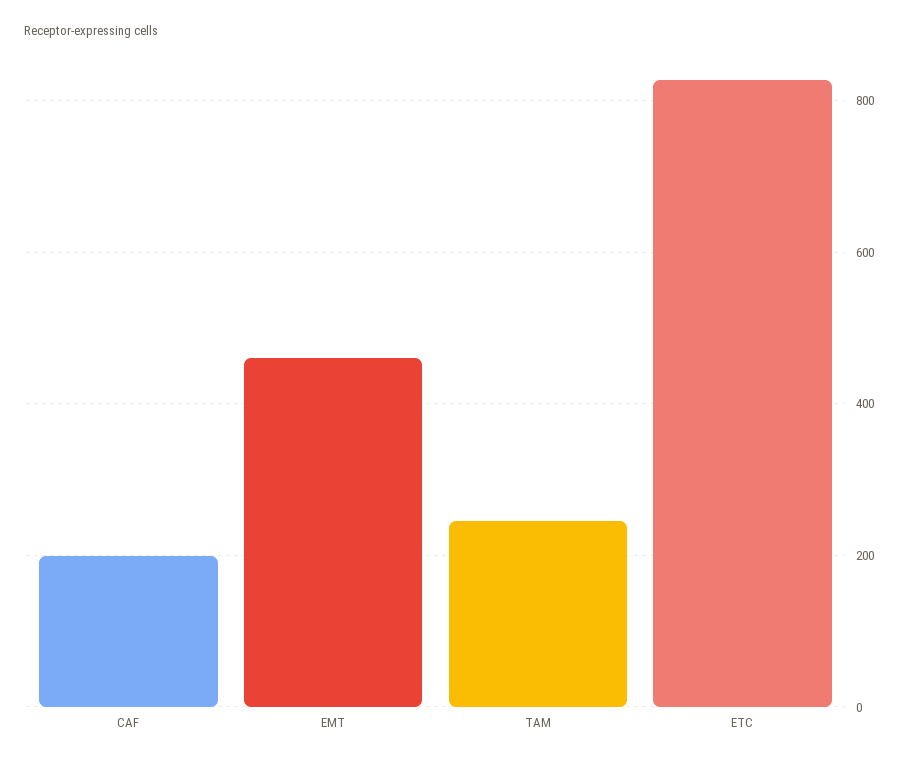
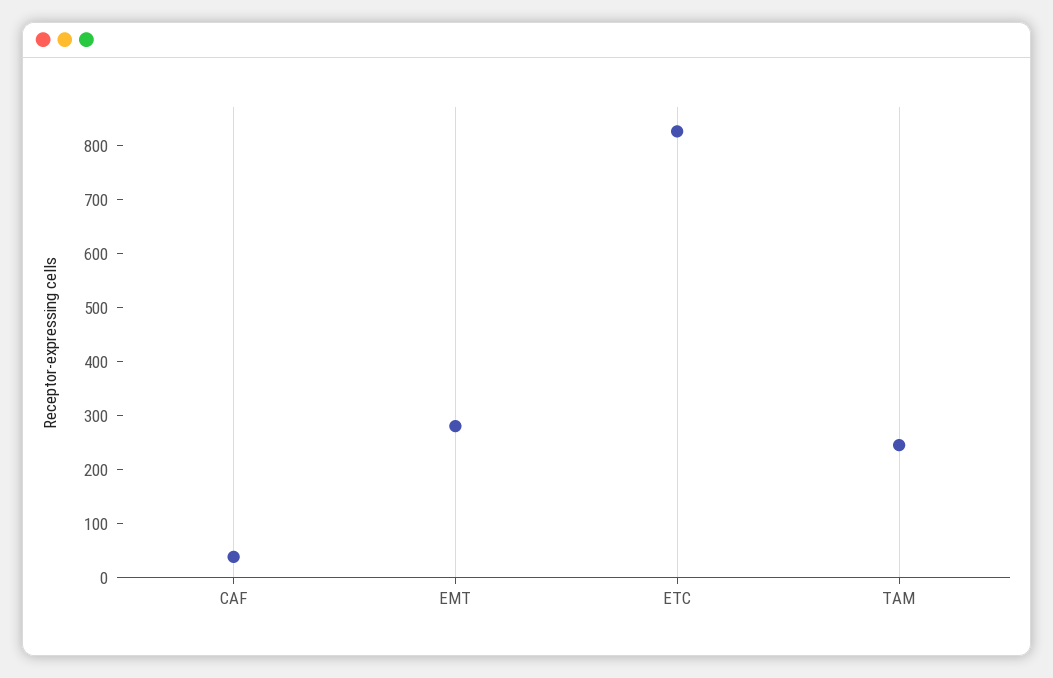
CAF: 200 -> 40
EMT: 460 -> 280

